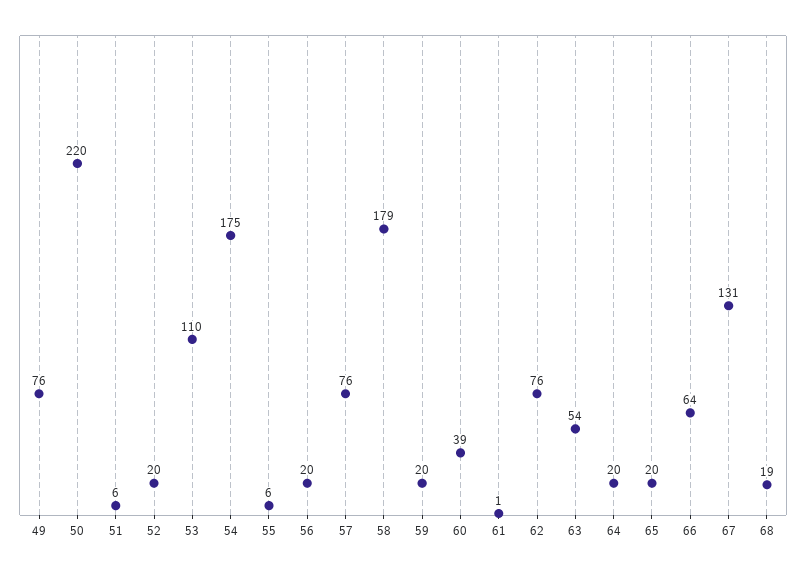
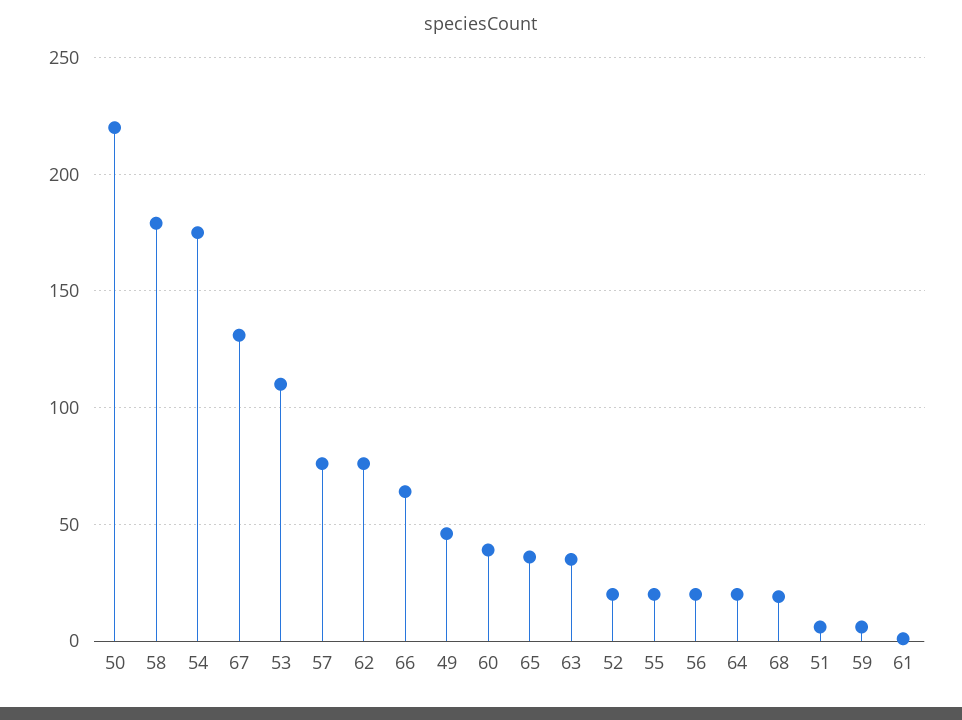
49: 76 -> 45
55: 6 -> 20
59: 20 -> 5
63: 54 -> 35
65: 20 -> 35

